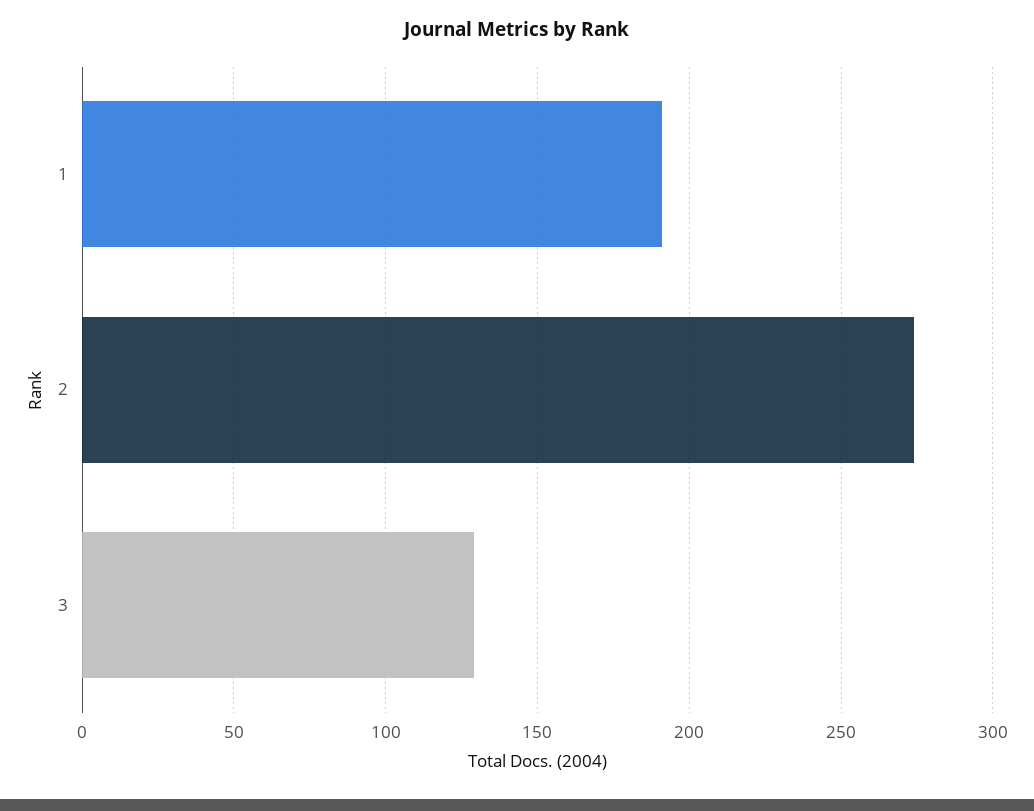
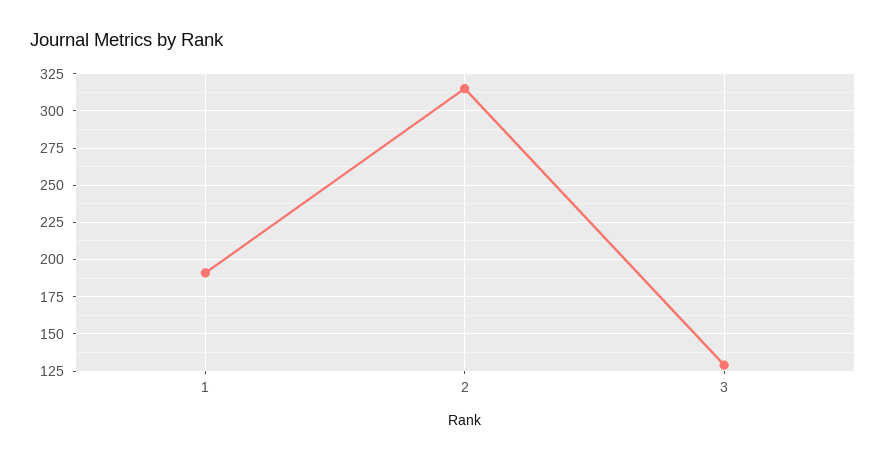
2: 275 -> 315

